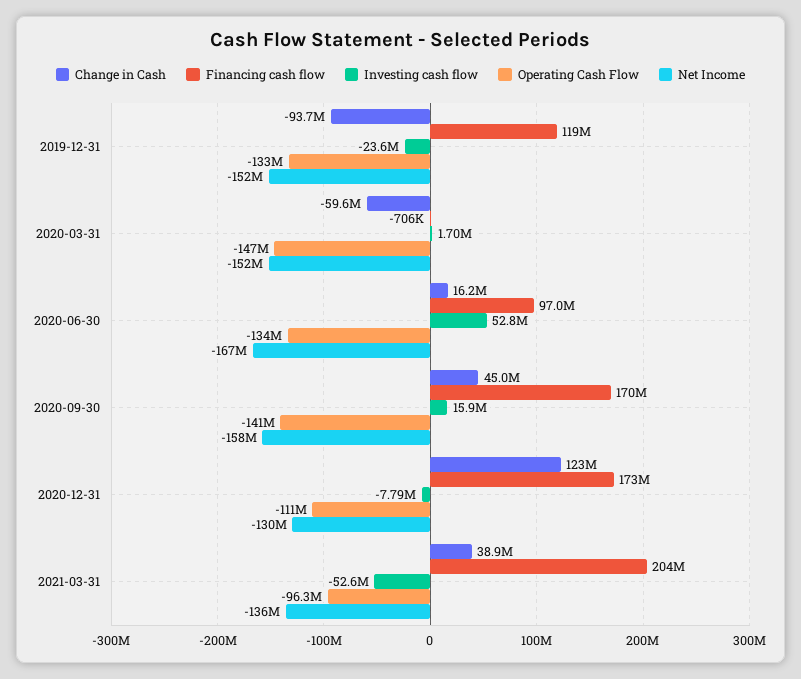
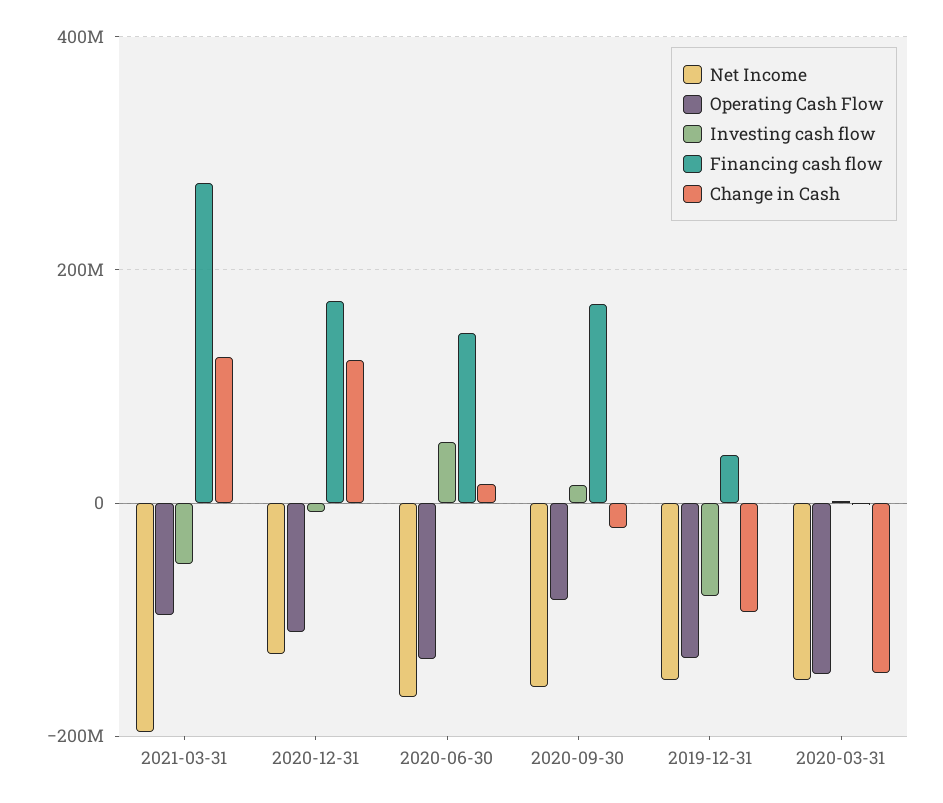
Financing cash flow, 2019-12-31: 119000000 -> 40000000
Investing cash flow, 2019-12-31: -23600000 -> -80000000
Change in Cash, 2020-03-31: -59600000 -> -140000000
Financing cash flow, 2020-06-30: 97000000 -> 140000000
Change in Cash, 2020-09-30: 45000000 -> -20000000
Operating Cash Flow, 2020-09-30: -141000000 -> -80000000
Change in Cash, 2021-03-31: 38900000 -> 120000000
Financing cash flow, 2021-03-31: 204000000 -> 280000000
Net Income, 2021-03-31: -136000000 -> -200000000

